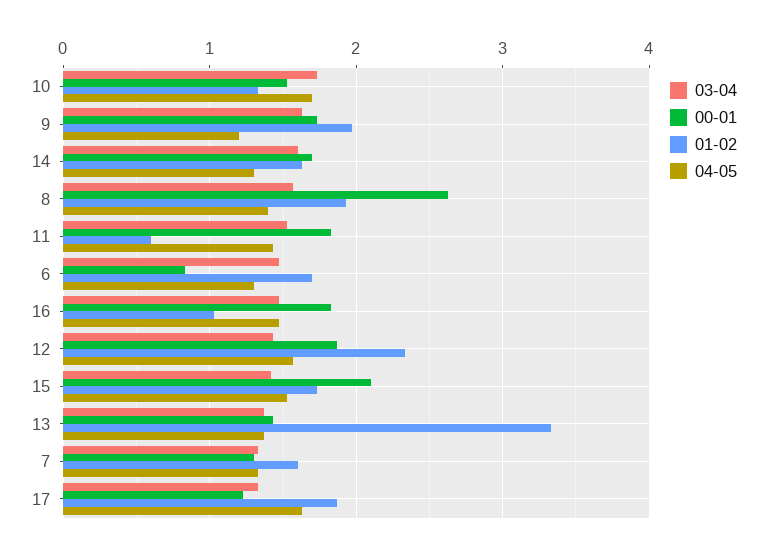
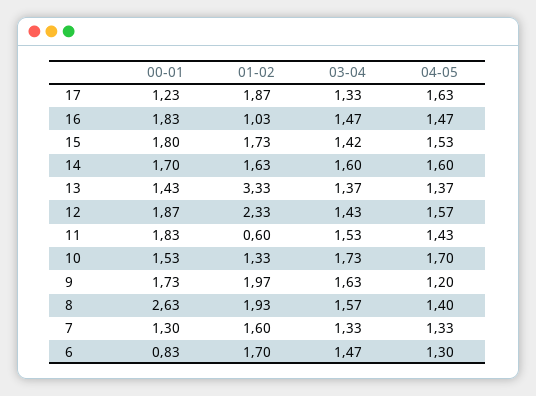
04-05, 14: 1.3 -> 1.6
00-01, 15: 2.1 -> 1.8

